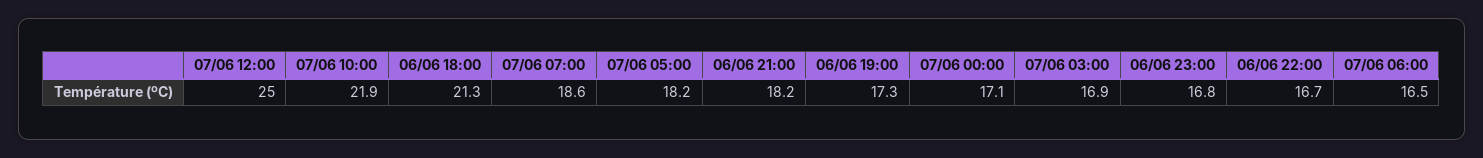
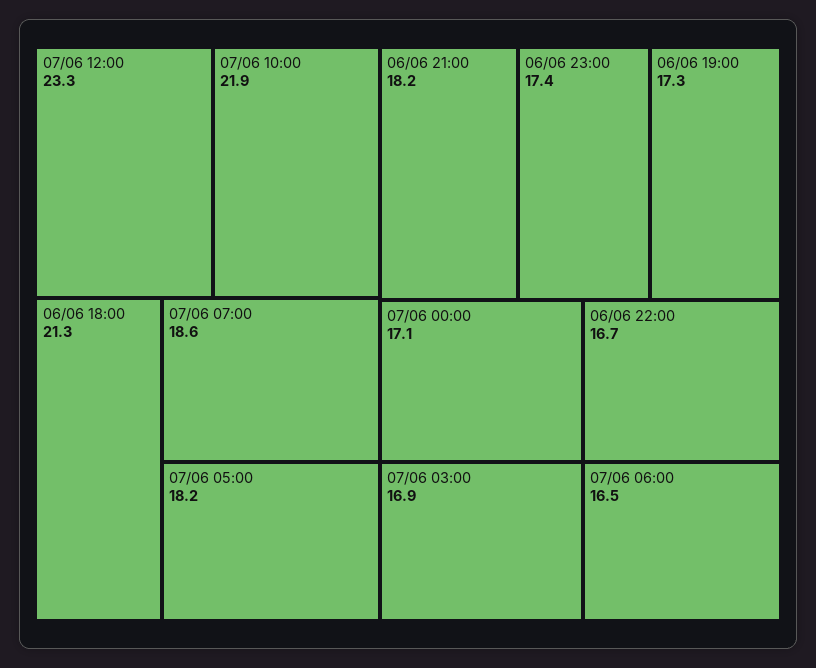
07/06 12:00: 25 -> 23.3
06/06 23:00: 16.8 -> 17.4

